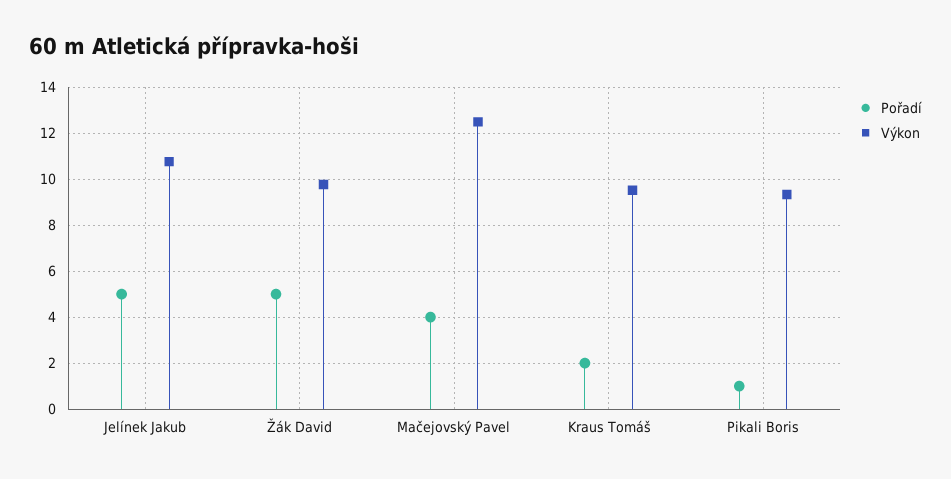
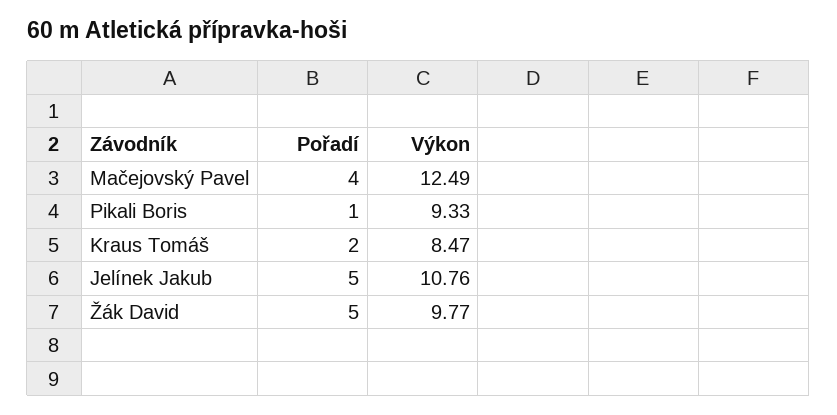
Výkon, Kraus Tomáš: 9.5 -> 8.47

